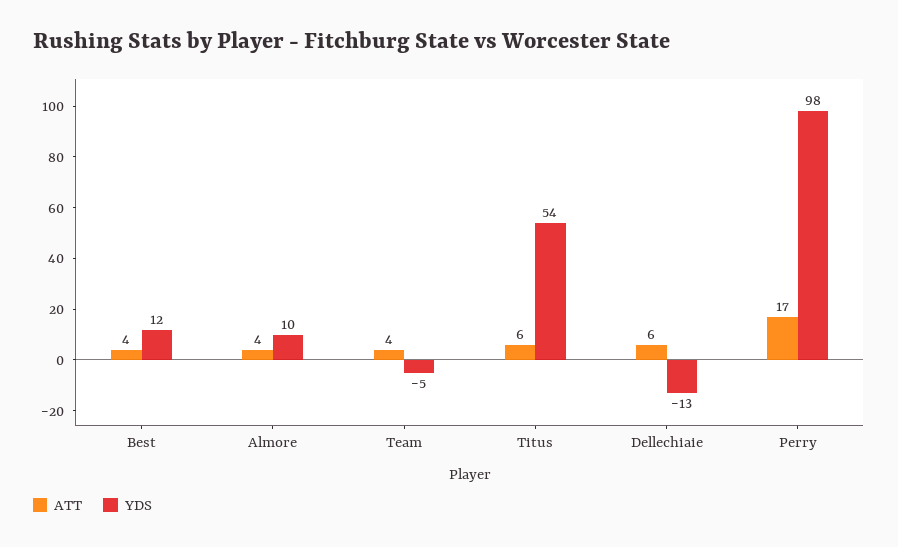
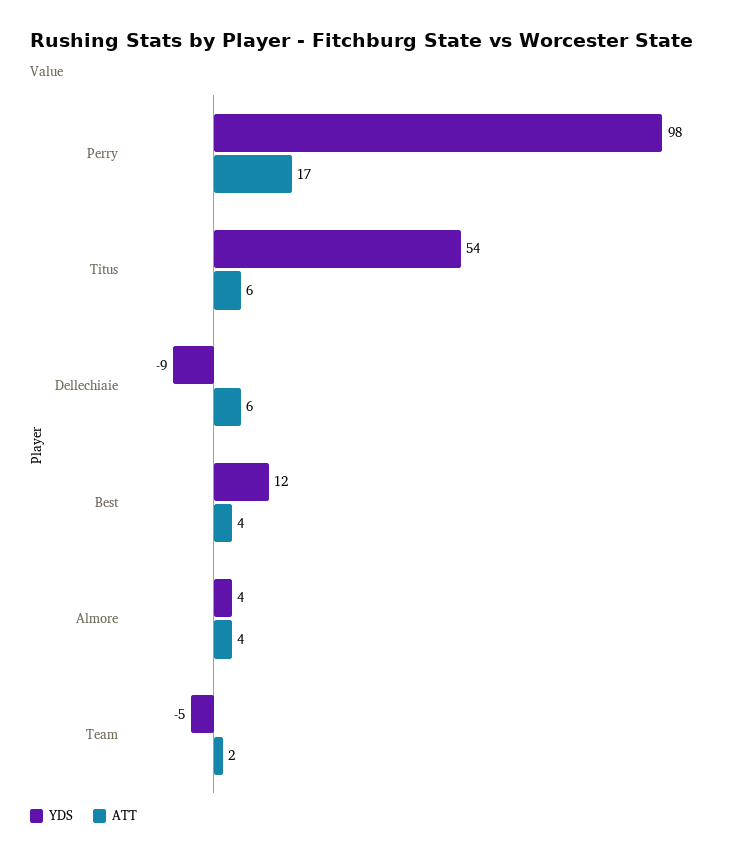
YDS, Almore: 10 -> 4
ATT, Team: 4 -> 2
YDS, Dellechiaie: -13 -> -9

